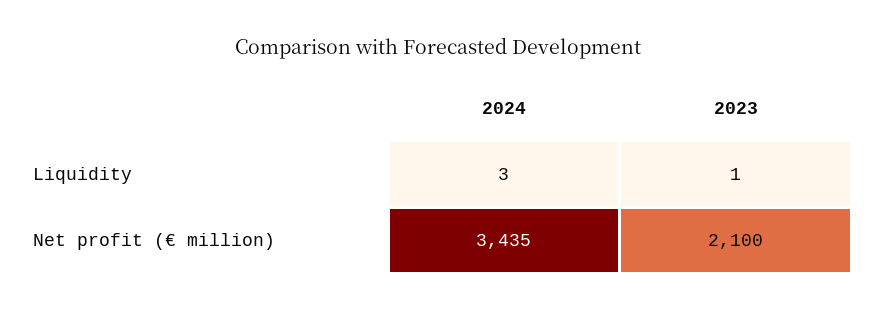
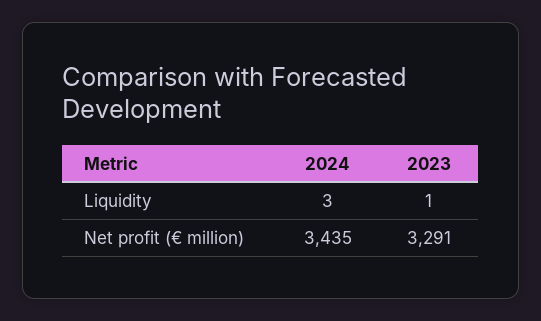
2023, Net profit (€ million): 2100 -> 3291

